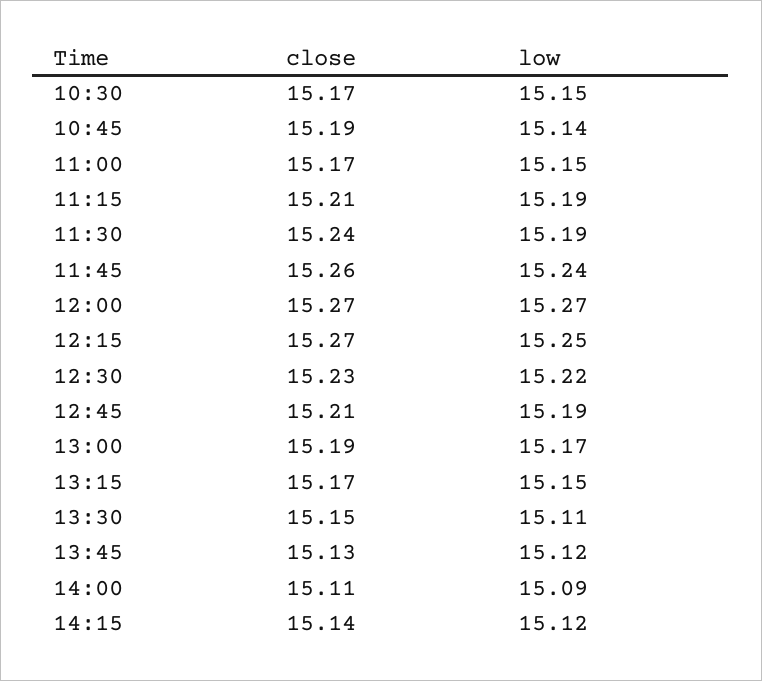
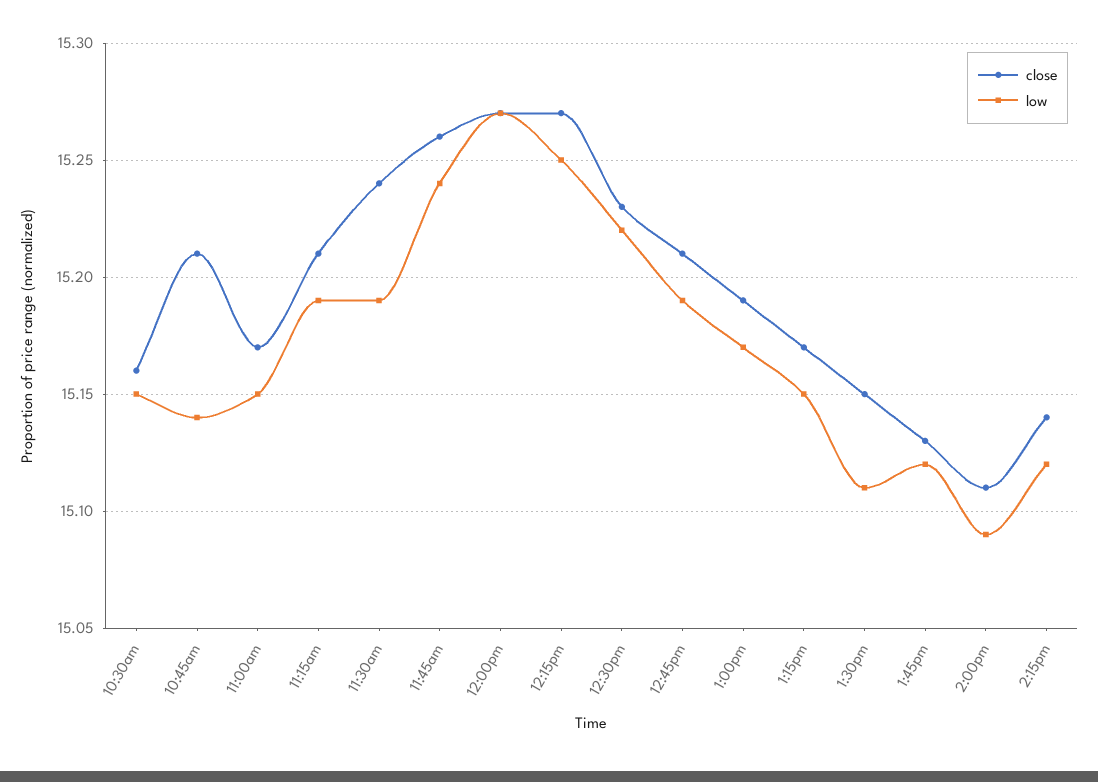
close, 10:30: 15.17 -> 15.16
close, 10:45: 15.19 -> 15.21

